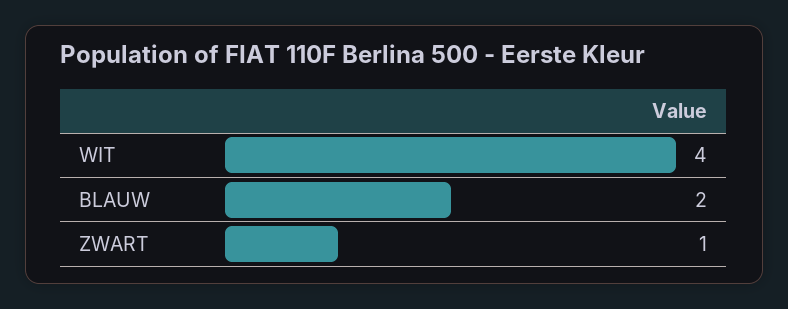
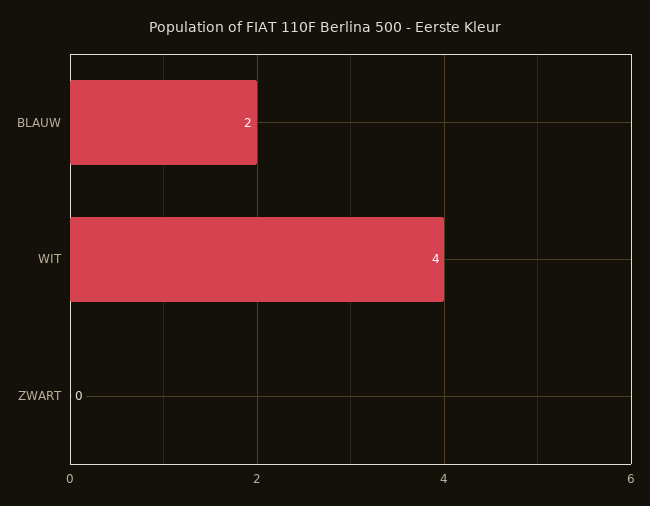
ZWART: 1 -> 0

